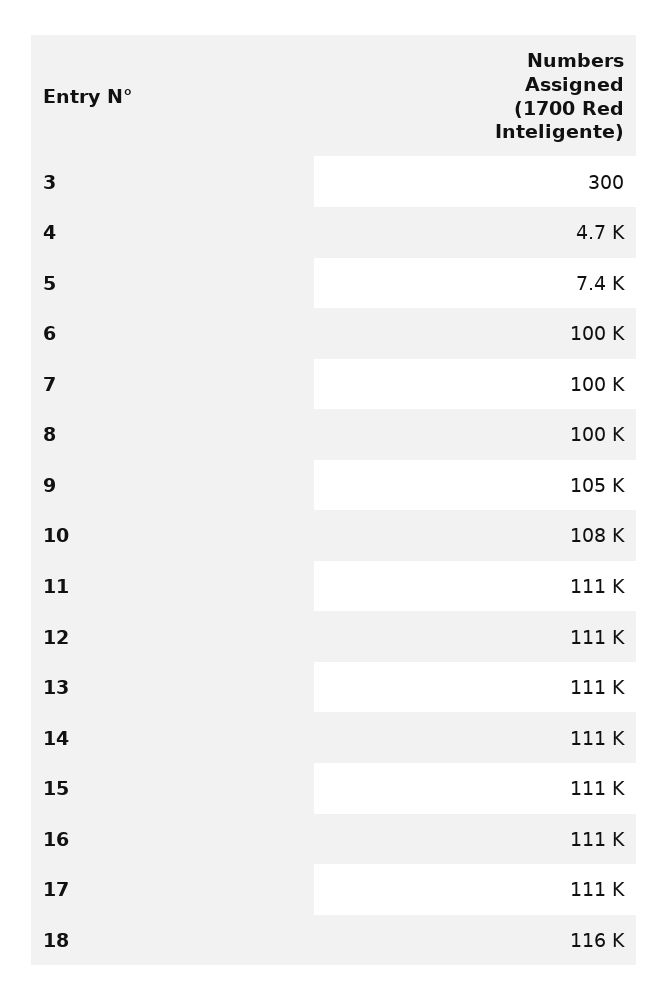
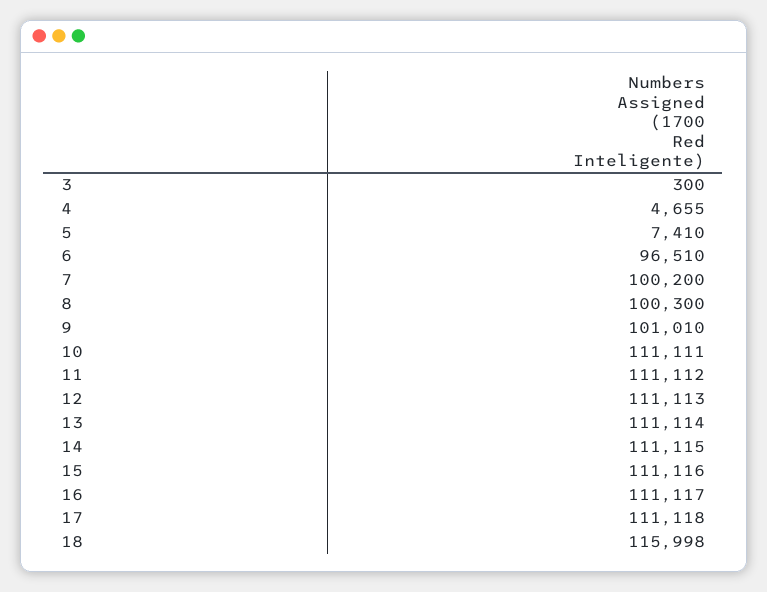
6: 100000 -> 96510
9: 105000 -> 101010
10: 108000 -> 111111

